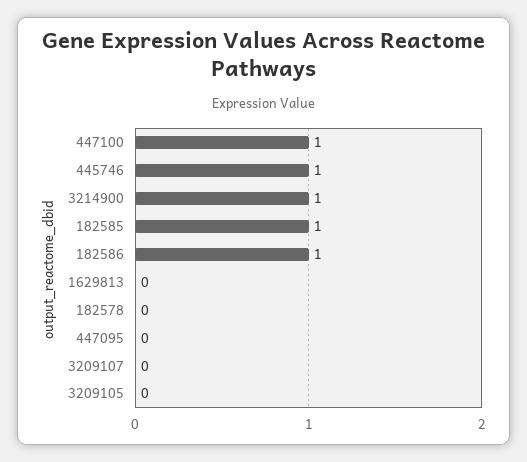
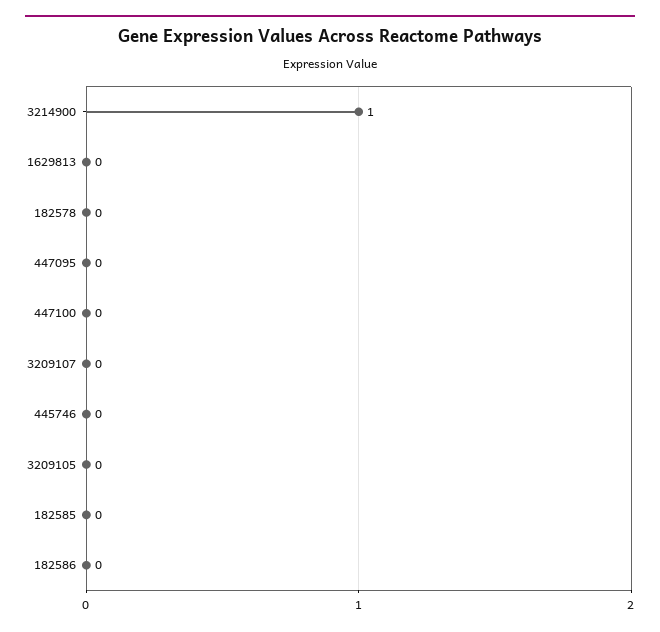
447100: 1 -> 0
445746: 1 -> 0
182585: 1 -> 0
182586: 1 -> 0

